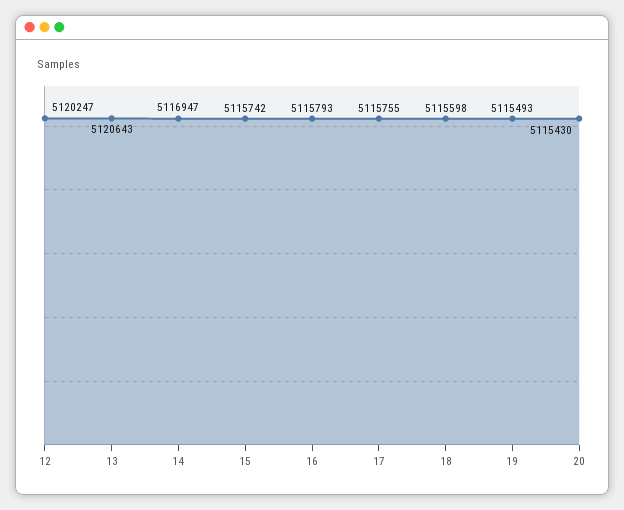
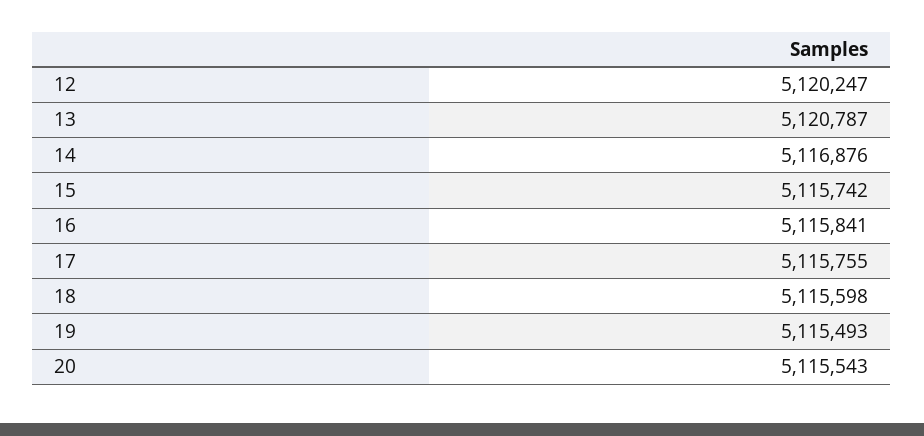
13: 5120643 -> 5120787
14: 5116947 -> 5116876
16: 5115793 -> 5115841
20: 5115430 -> 5115543

